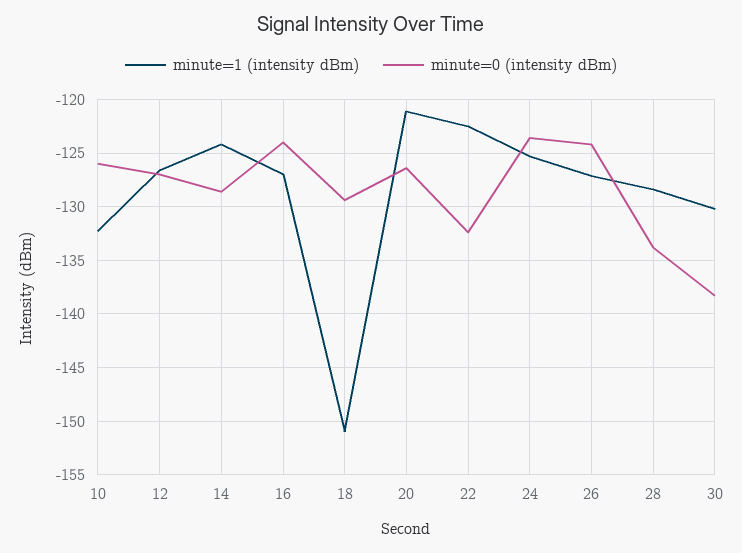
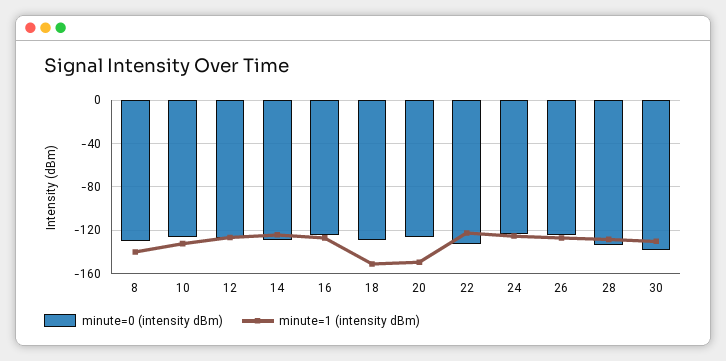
minute=1 (intensity dBm), 20: -121 -> -150
minute=0 (intensity dBm), 8: none -> -130
minute=1 (intensity dBm), 8: none -> -140

